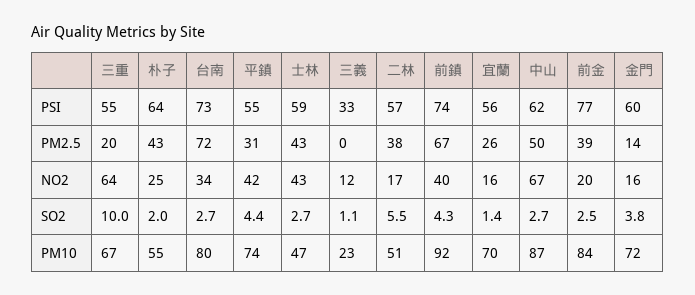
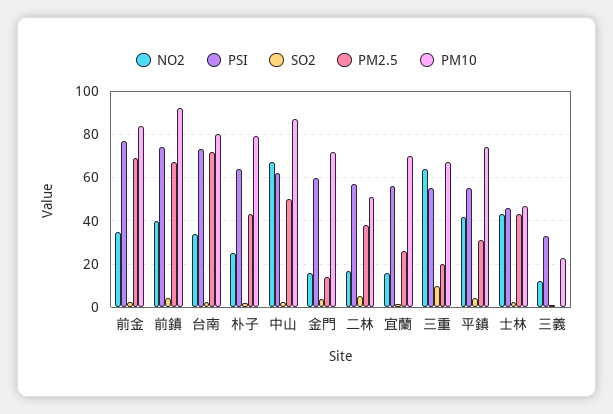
PSI, 士林: 59 -> 45
PM2.5, 前金: 39 -> 70
NO2, 前金: 20 -> 35
PM10, 朴子: 55 -> 80

